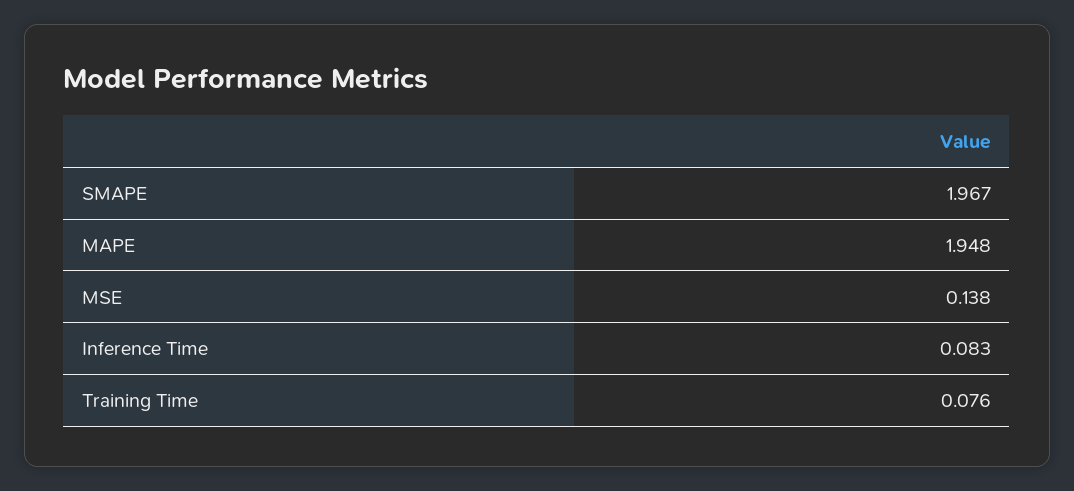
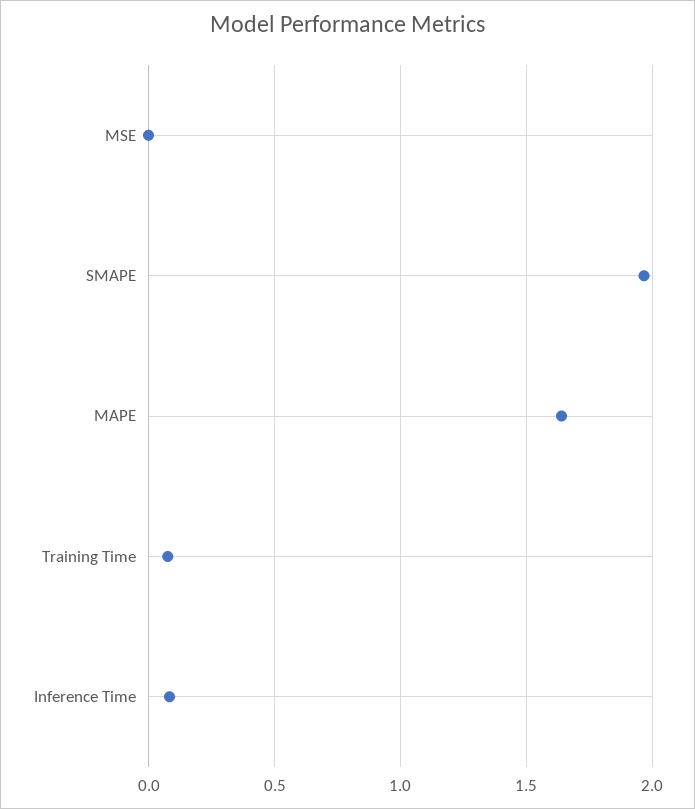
MAPE: 1.948 -> 1.65
MSE: 0.138 -> 0

